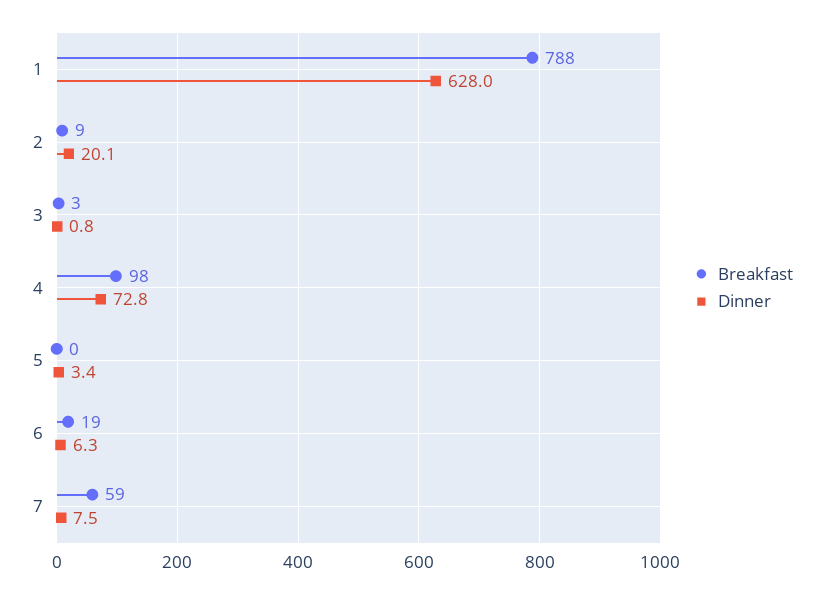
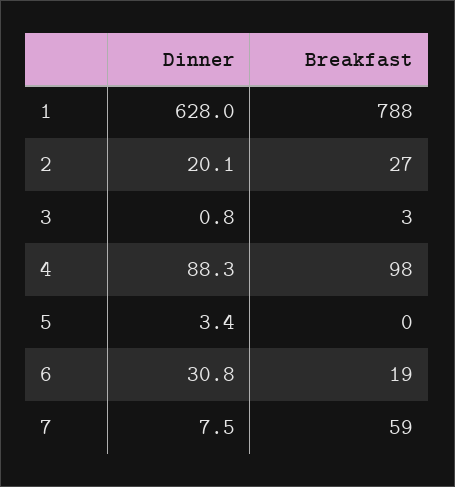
Breakfast, 2: 9 -> 27
Dinner, 4: 72.8 -> 88.3
Dinner, 6: 6.3 -> 30.8

